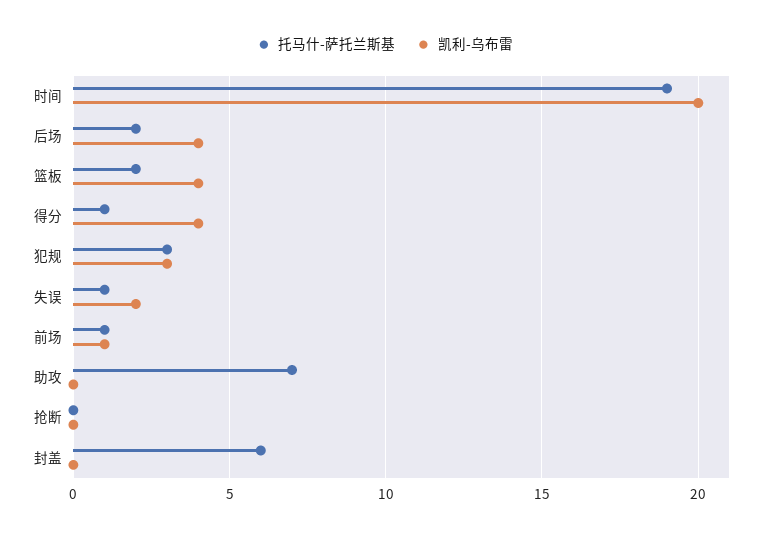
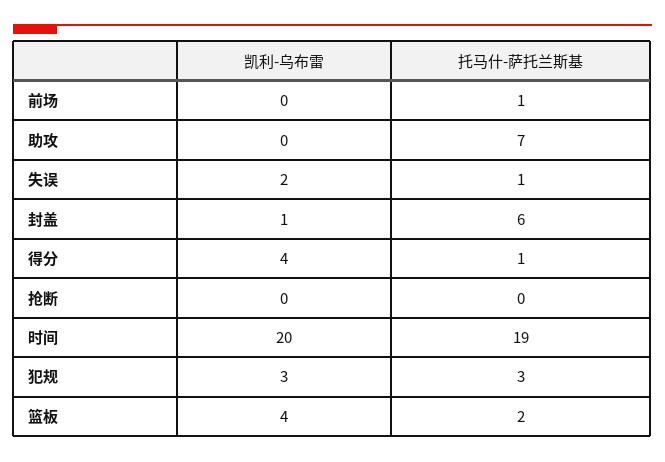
托马什-萨托兰斯基, 后场: 2 -> none
凯利-乌布雷, 后场: 4 -> none
凯利-乌布雷, 前场: 1 -> 0
凯利-乌布雷, 封盖: 0 -> 1

